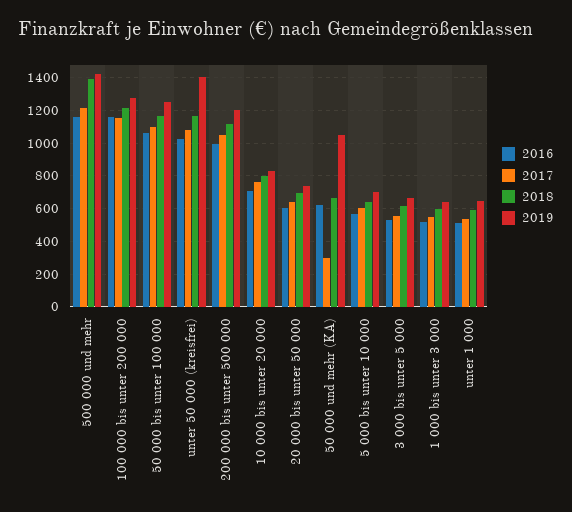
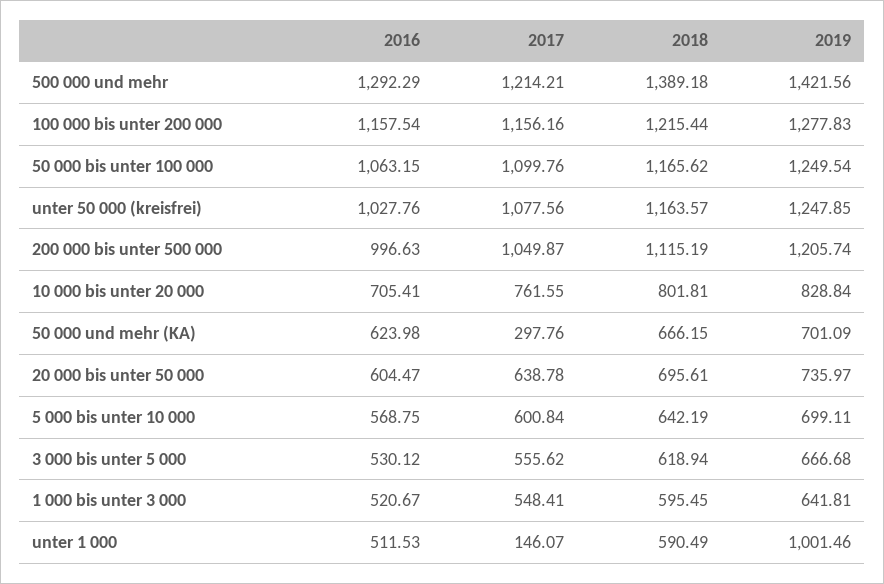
2016, 500 000 und mehr: 1150 -> 1292.29
2019, unter 50 000 (kreisfrei): 1400 -> 1247.85
2019, 50 000 und mehr (KA): 1050 -> 701.09
2017, unter 1 000: 550 -> 146.07
2019, unter 1 000: 650 -> 1001.46

